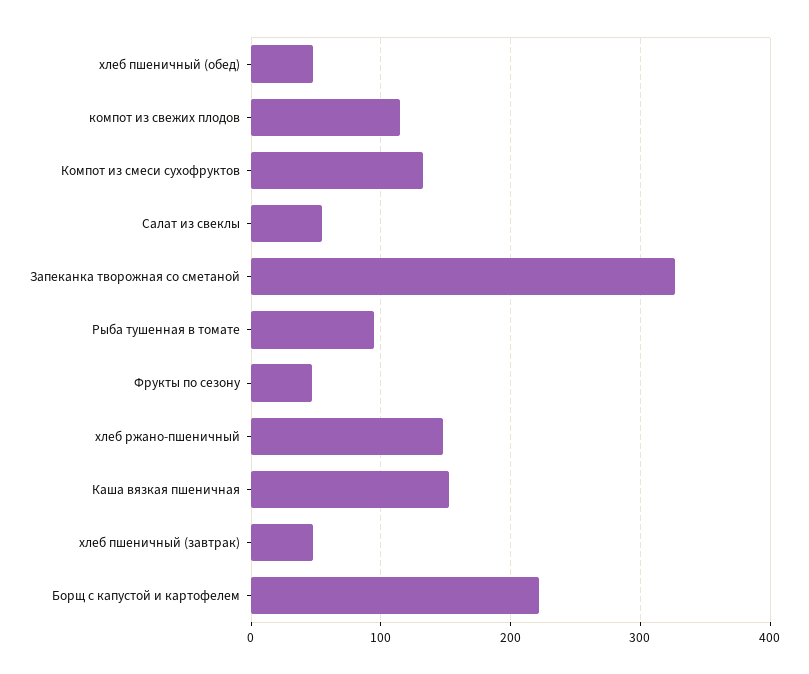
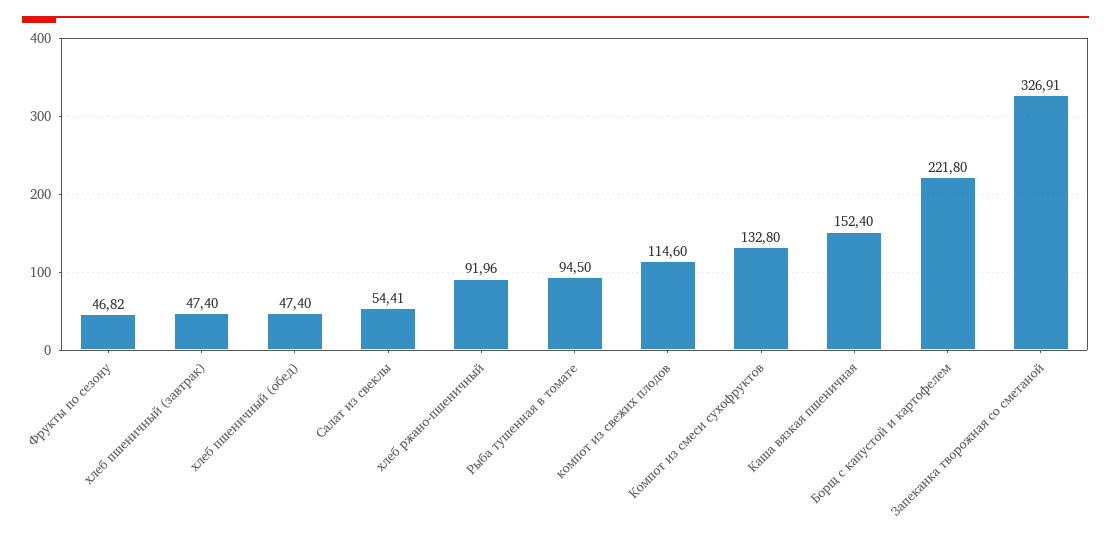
хлеб ржано-пшеничный: 150 -> 91.96

